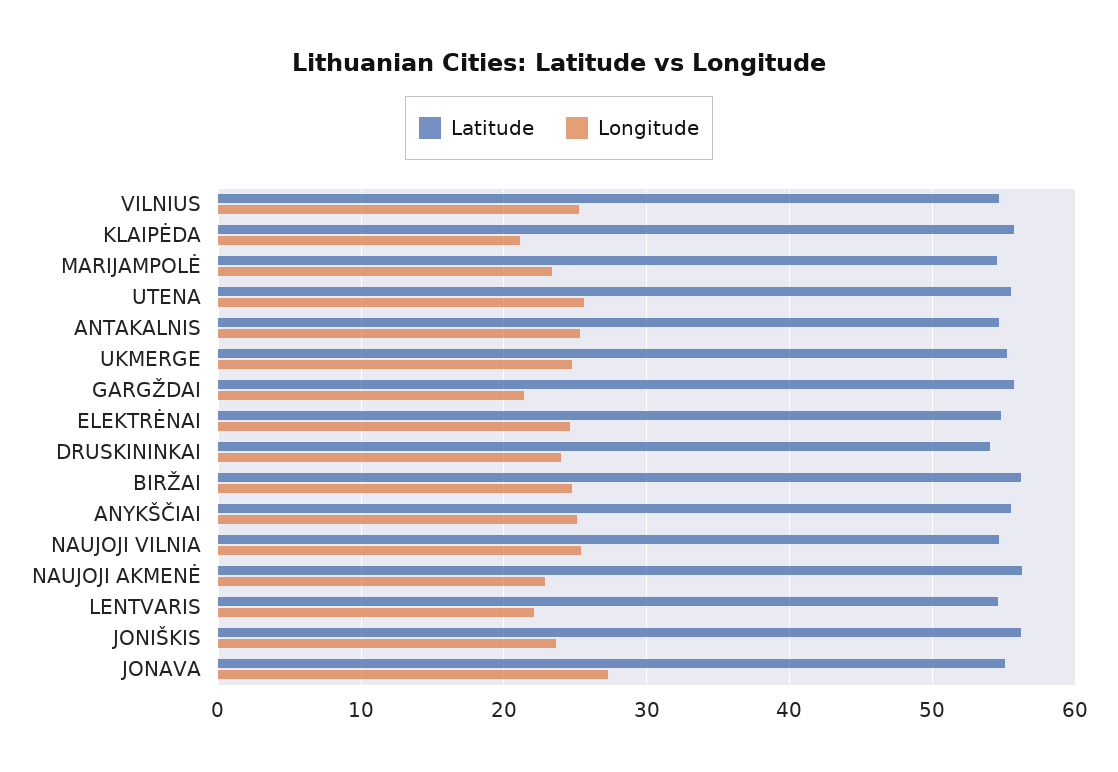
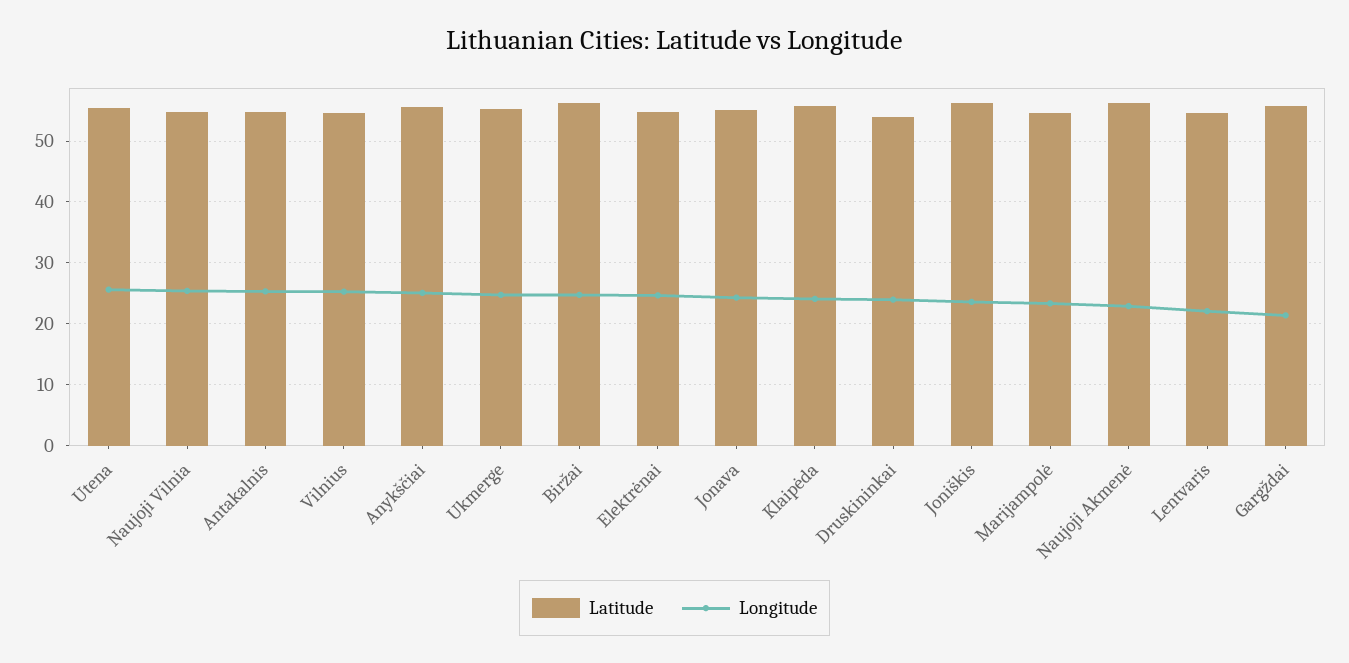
Longitude, KLAIPĖDA: 21 -> 24
Longitude, JONAVA: 27 -> 24

